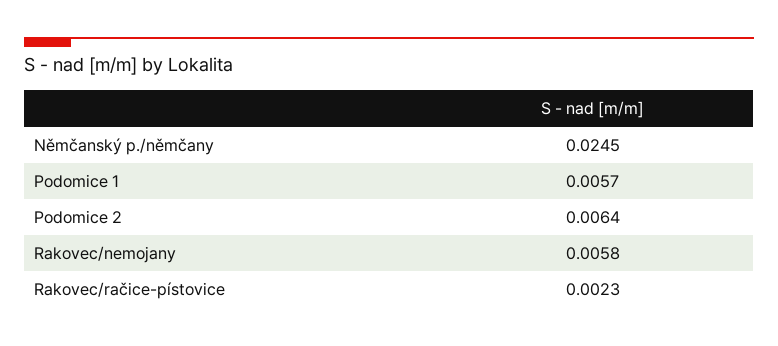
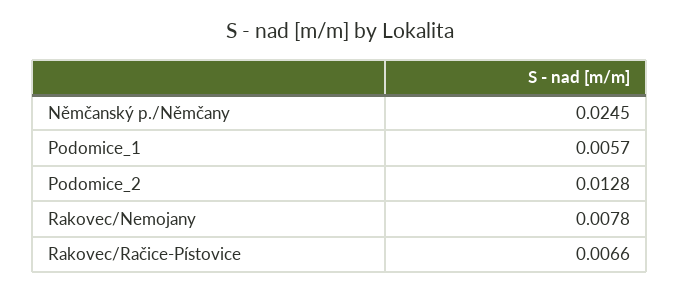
Podomice 2: 0.0064 -> 0.0128
Rakovec/nemojany: 0.0058 -> 0.0078
Rakovec/račice-pístovice: 0.0023 -> 0.0066

